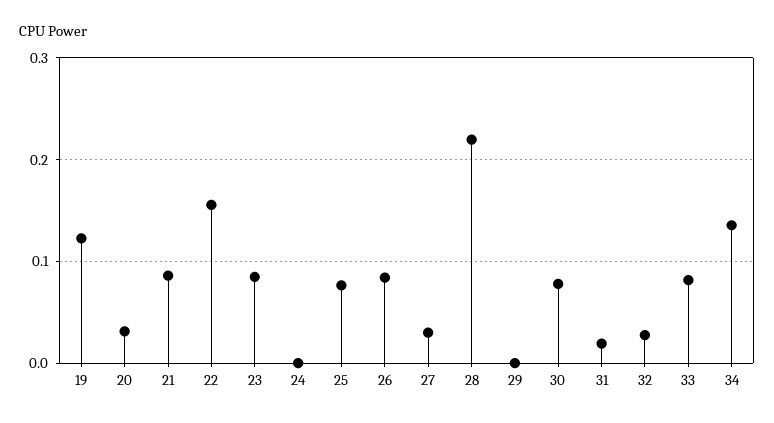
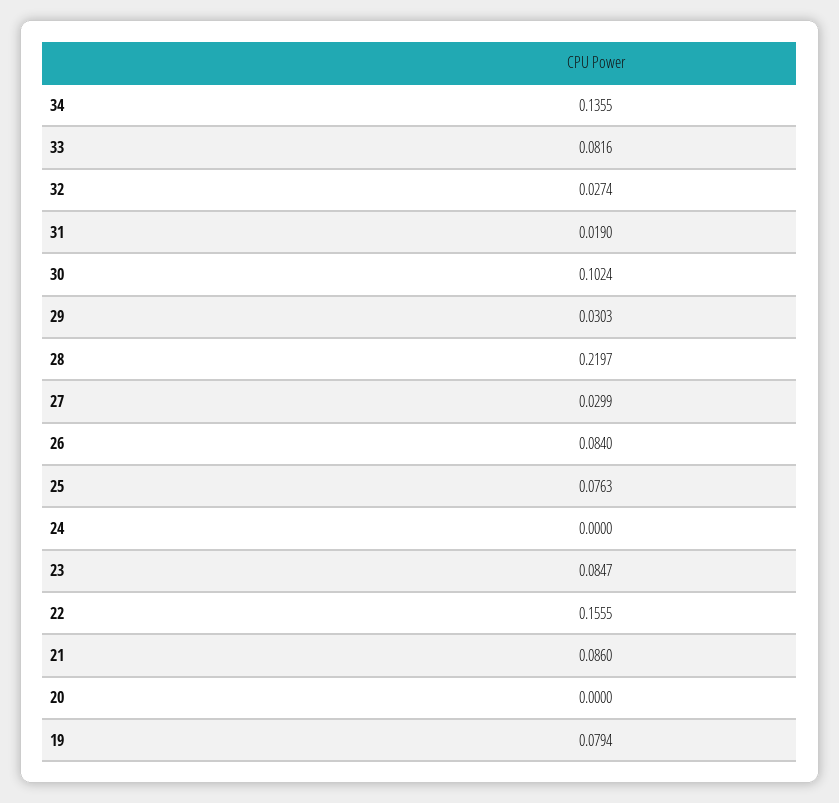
19: 0.12 -> 0.0794
20: 0.03 -> 0
29: 0 -> 0.0303
30: 0.08 -> 0.1024

